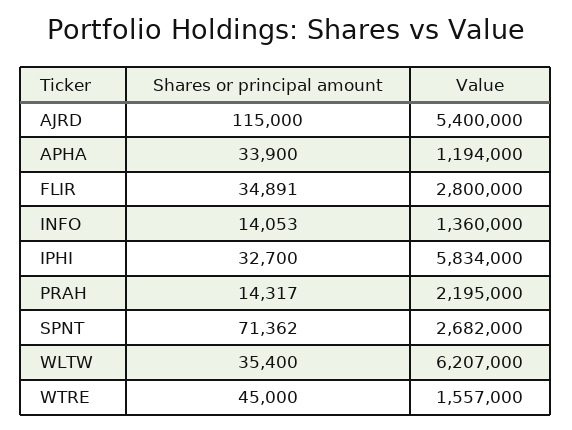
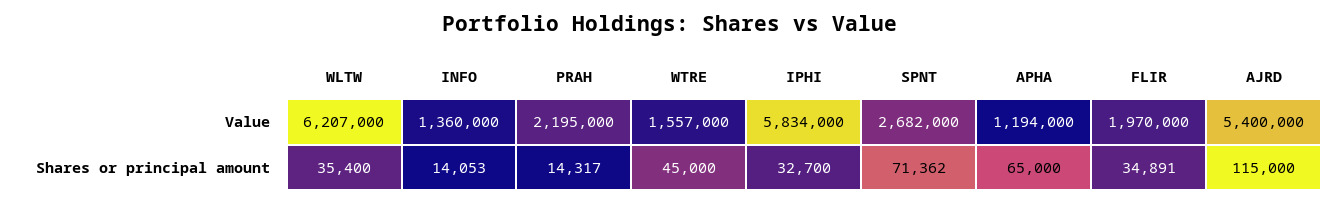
Shares or principal amount, APHA: 33900 -> 65000
Value, FLIR: 2800000 -> 1970000

